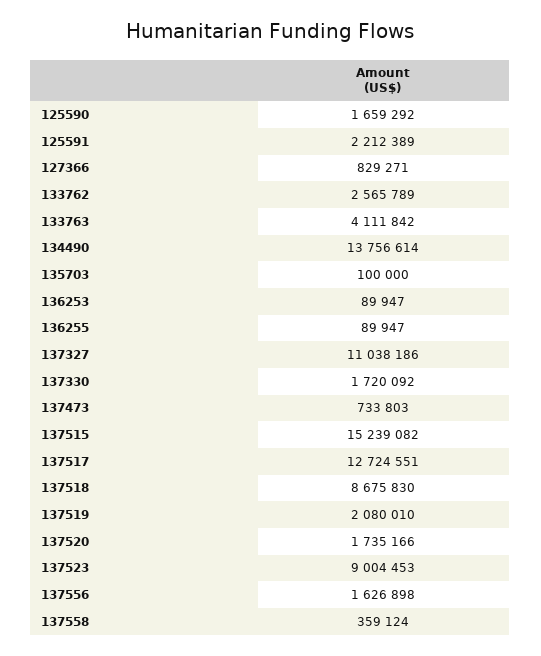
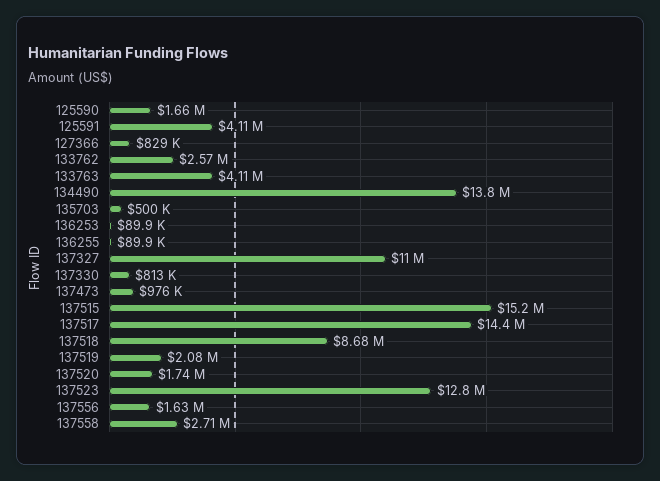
125591: 2212389 -> 4110000
135703: 100000 -> 500000
137330: 1720092 -> 813000
137473: 733803 -> 976000
137517: 12724551 -> 14400000
137523: 9004453 -> 12800000
137558: 359124 -> 2710000

